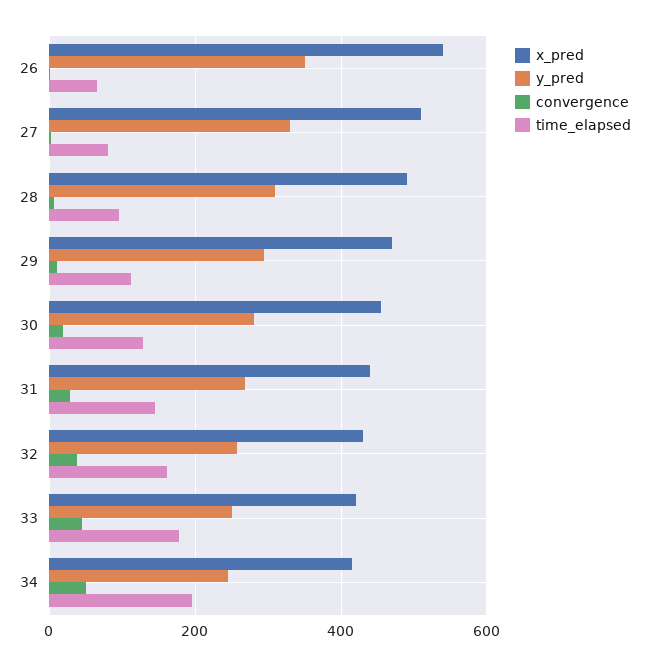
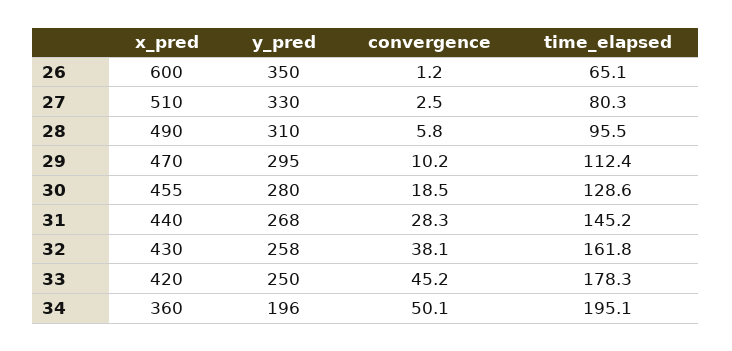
x_pred, 26: 540 -> 600
x_pred, 34: 420 -> 360
y_pred, 34: 240 -> 196

